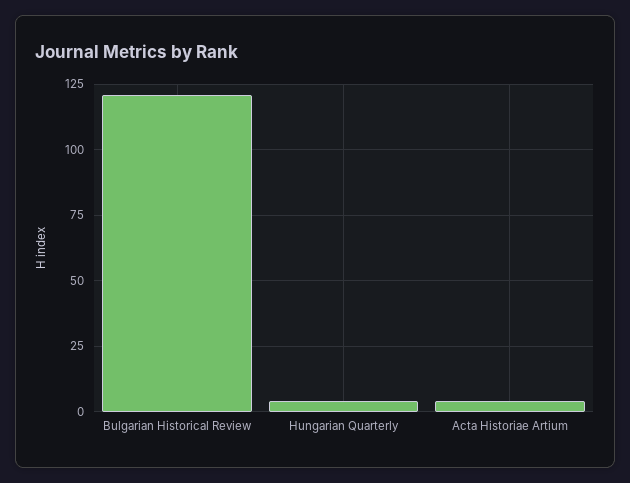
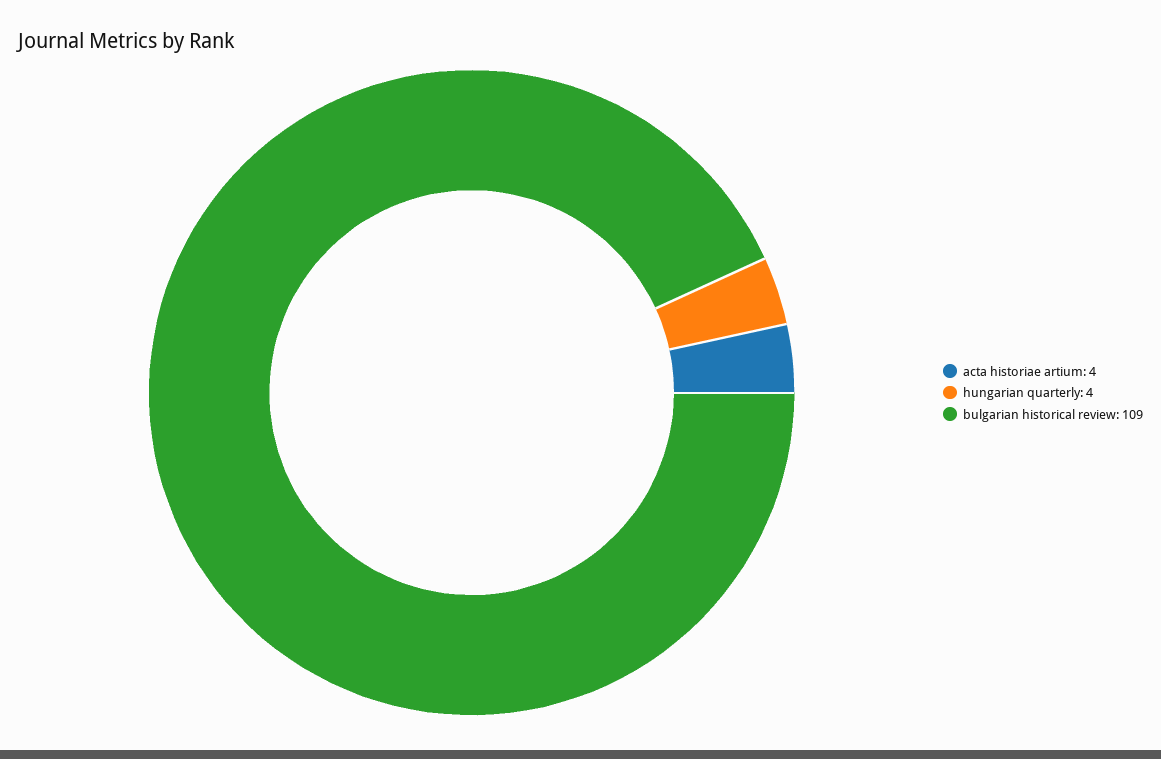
Bulgarian Historical Review: 120 -> 109

